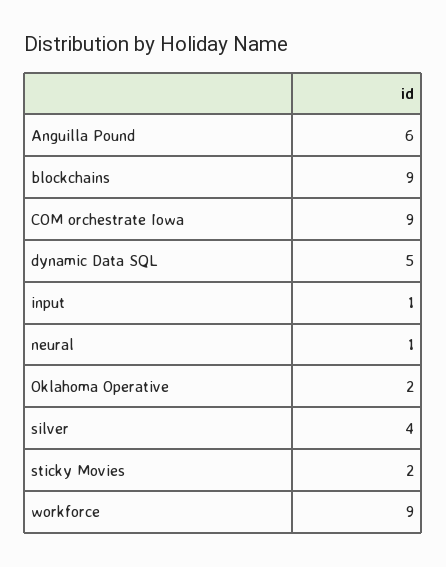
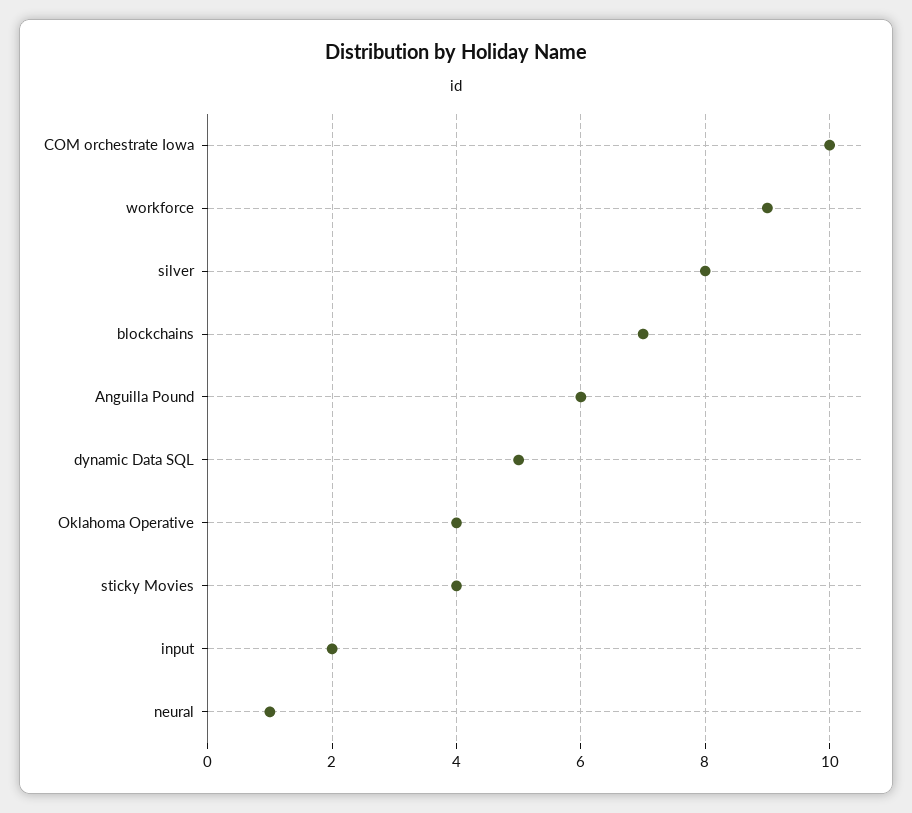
blockchains: 9 -> 7
COM orchestrate Iowa: 9 -> 10
input: 1 -> 2
Oklahoma Operative: 2 -> 4
silver: 4 -> 8
sticky Movies: 2 -> 4

